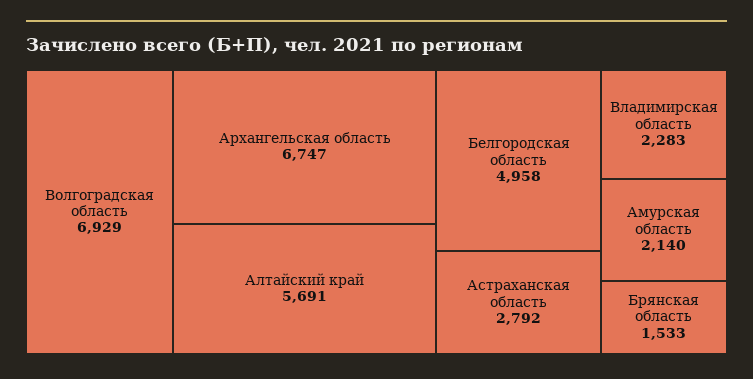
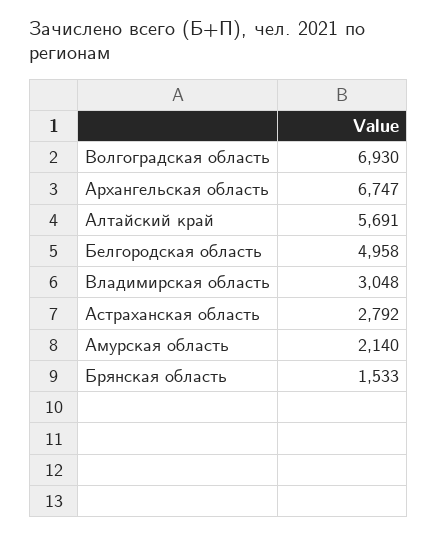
Волгоградская область: 6929 -> 6930
Владимирская область: 2283 -> 3048

